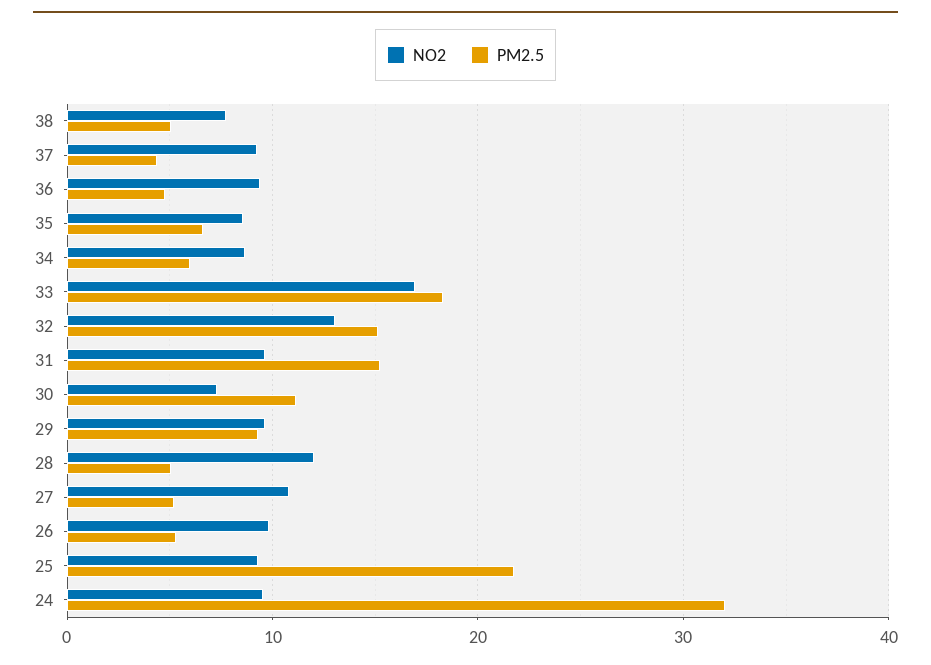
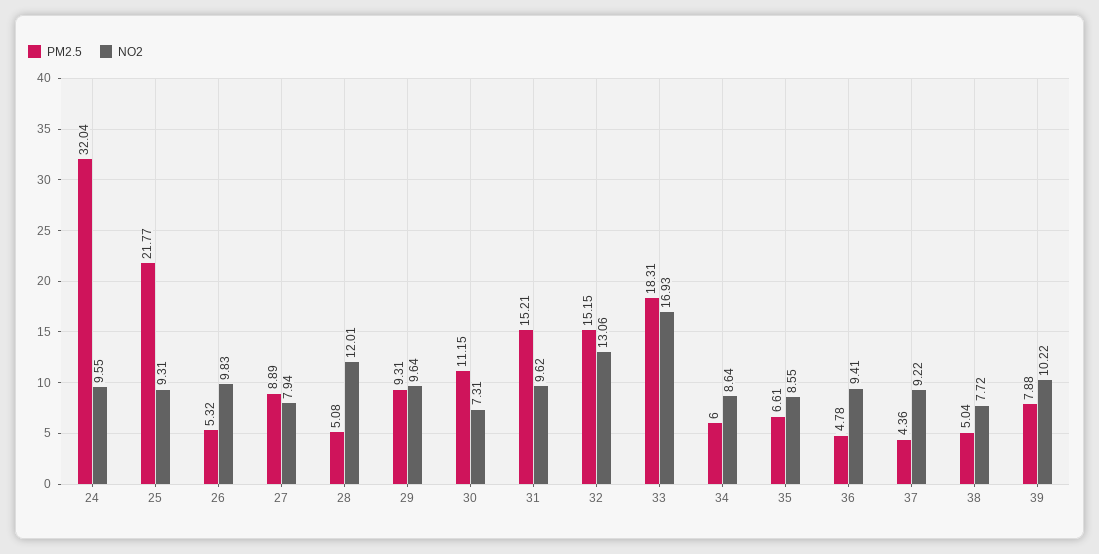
NO2, 27: 11 -> 7.94
PM2.5, 27: 5 -> 8.89
PM2.5, 39: none -> 7.88
NO2, 39: none -> 10.22

